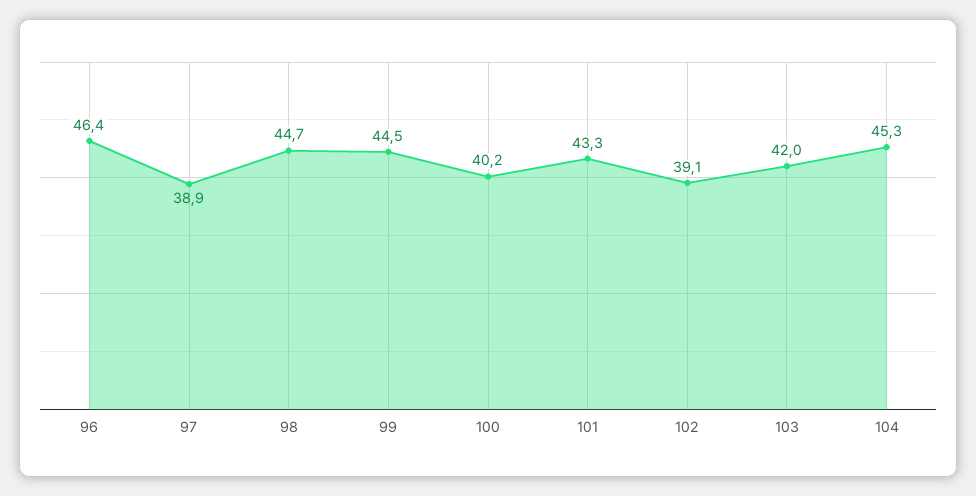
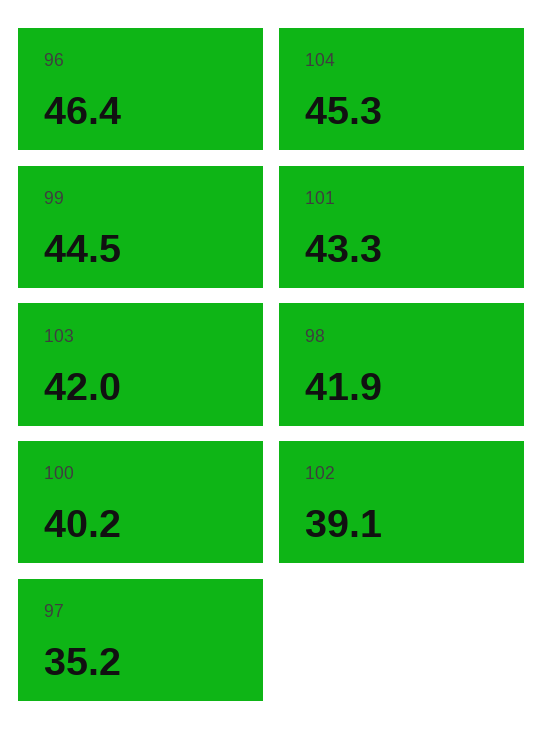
97: 38.9 -> 35.2
98: 44.7 -> 41.9

